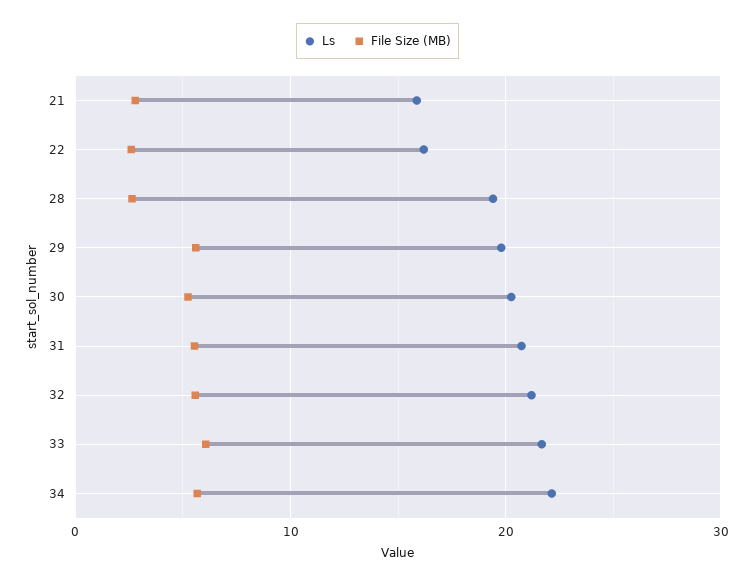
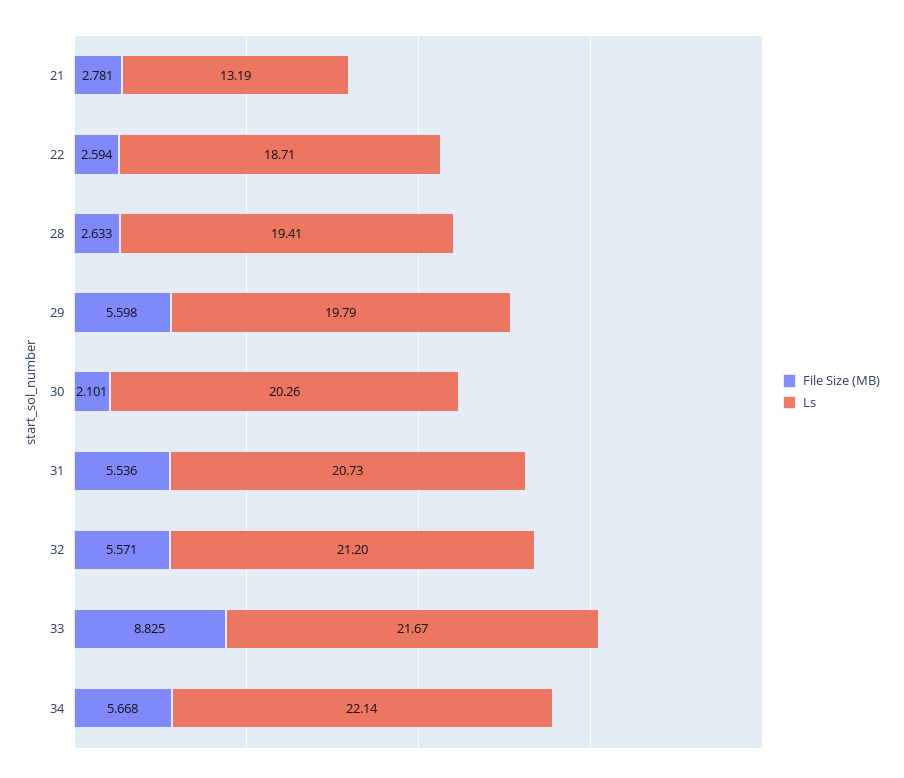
Ls, 21: 16 -> 13.19
Ls, 22: 16 -> 18.71
File Size (MB), 30: 5 -> 2.101
File Size (MB), 33: 6 -> 8.825

